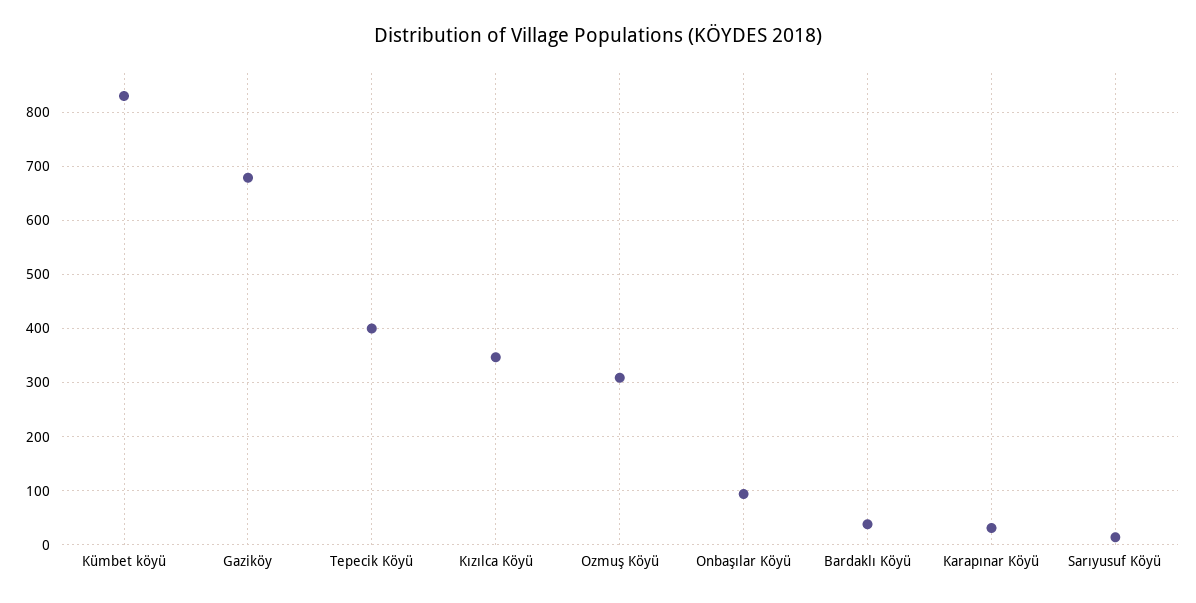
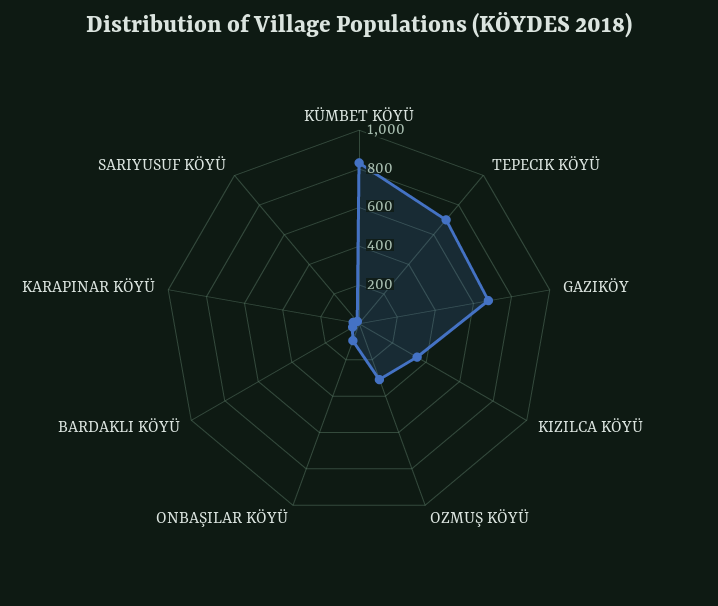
Tepecik Köyü: 400 -> 700

